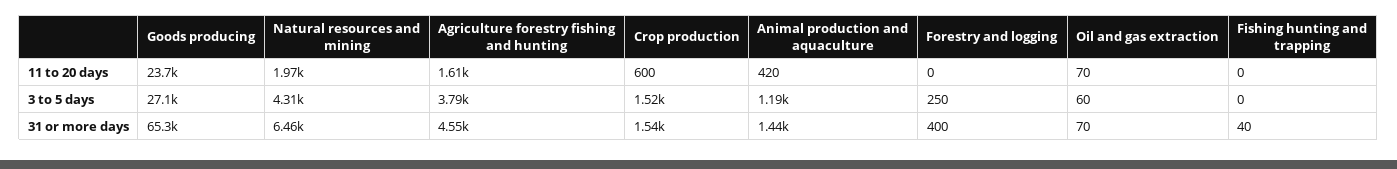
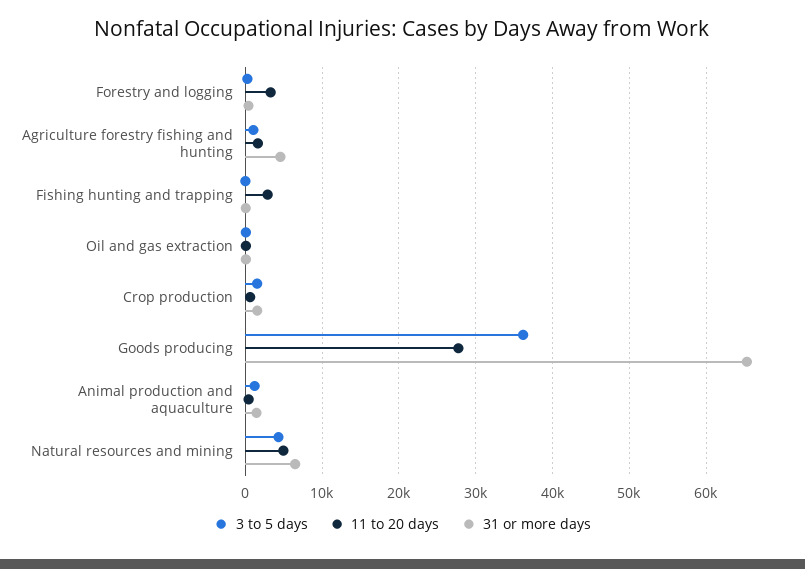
11 to 20 days, Goods producing: 23700 -> 28000
11 to 20 days, Natural resources and mining: 1970 -> 5000
11 to 20 days, Forestry and logging: 0 -> 3000
11 to 20 days, Fishing hunting and trapping: 0 -> 3000
3 to 5 days, Goods producing: 27100 -> 36000
3 to 5 days, Agriculture forestry fishing and hunting: 3790 -> 1000

